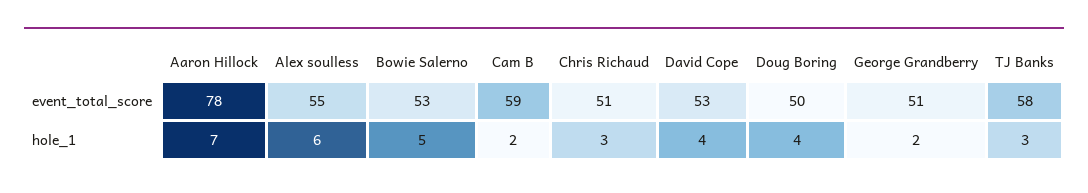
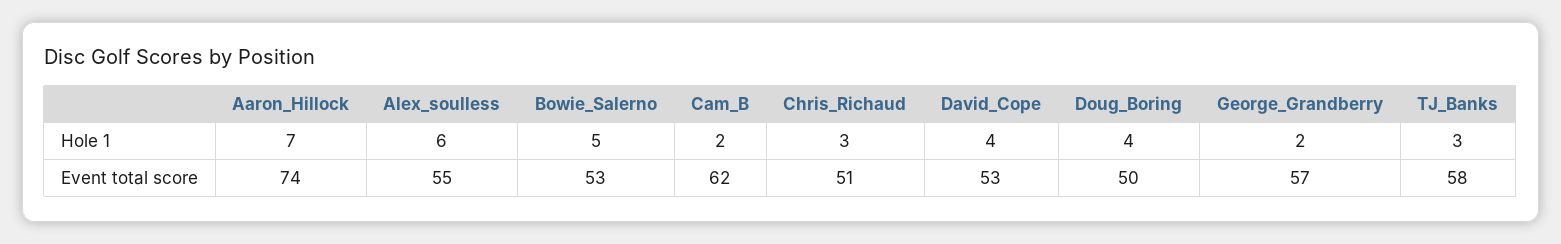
Aaron Hillock, event_total_score: 78 -> 74
Cam B, event_total_score: 59 -> 62
George Grandberry, event_total_score: 51 -> 57

